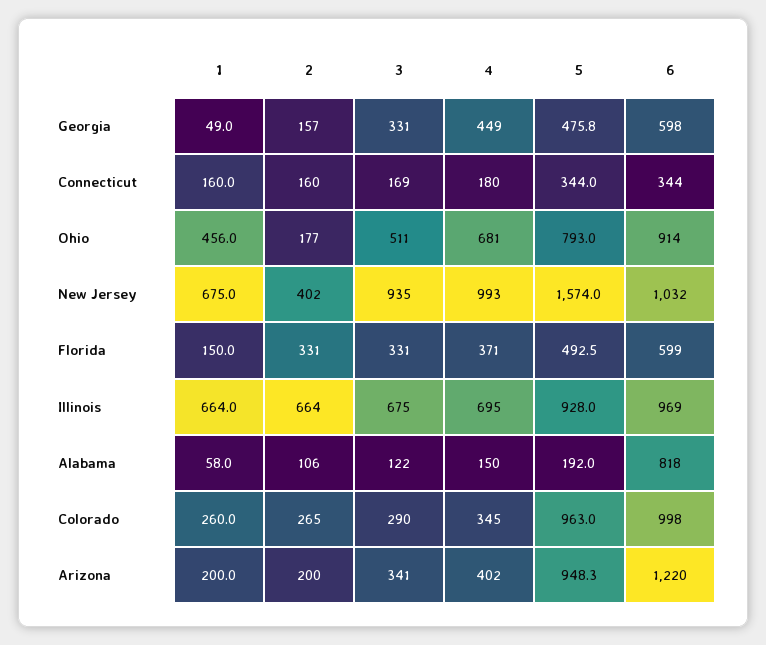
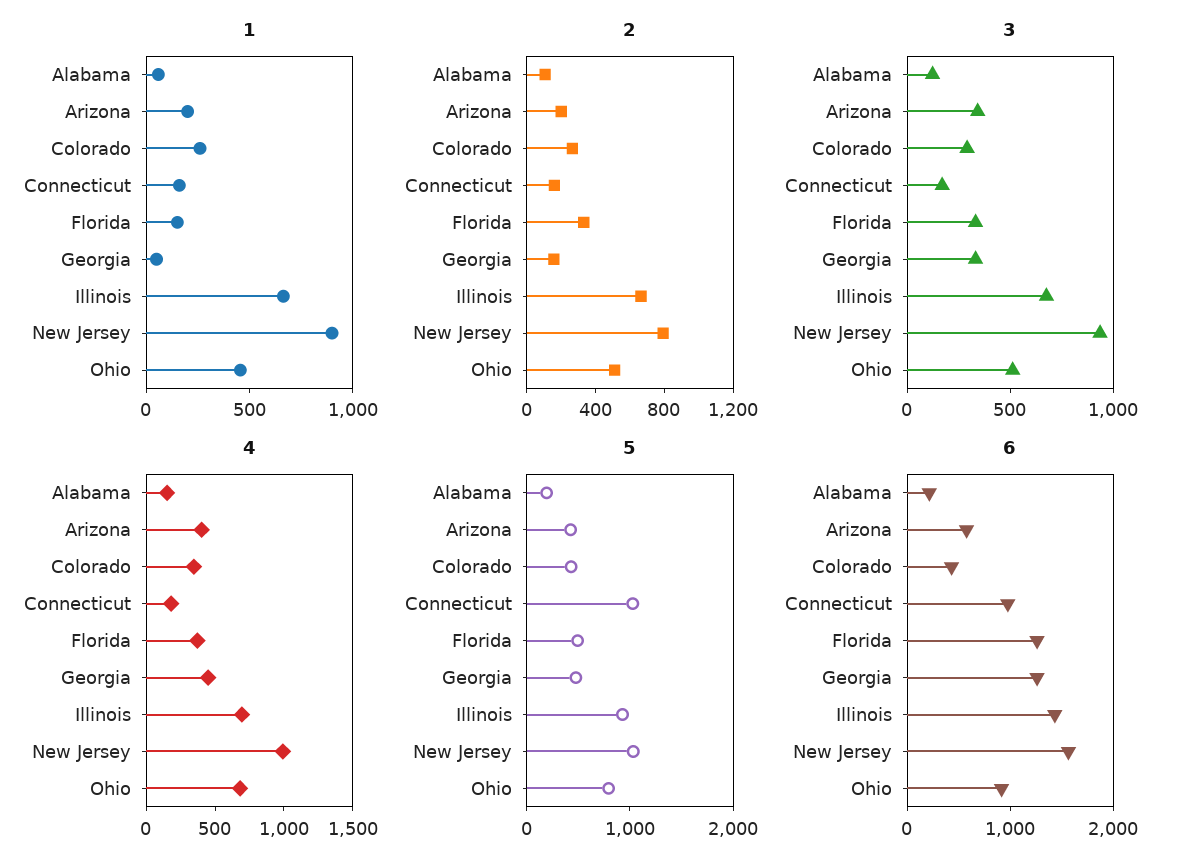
6, Georgia: 598 -> 1200
5, Connecticut: 344 -> 1000
6, Connecticut: 344 -> 1000
2, Ohio: 177 -> 500
1, New Jersey: 675 -> 900
2, New Jersey: 402 -> 800
5, New Jersey: 1574 -> 1000
6, New Jersey: 1032 -> 1600
6, Florida: 599 -> 1200
6, Illinois: 969 -> 1400
6, Alabama: 818 -> 200
5, Colorado: 963 -> 400
6, Colorado: 998 -> 400
5, Arizona: 948.3 -> 400
6, Arizona: 1220 -> 600

